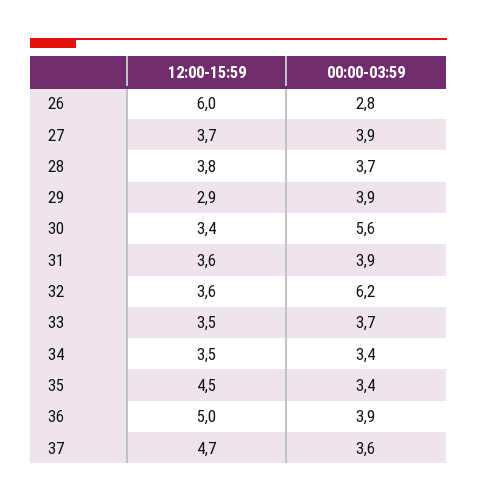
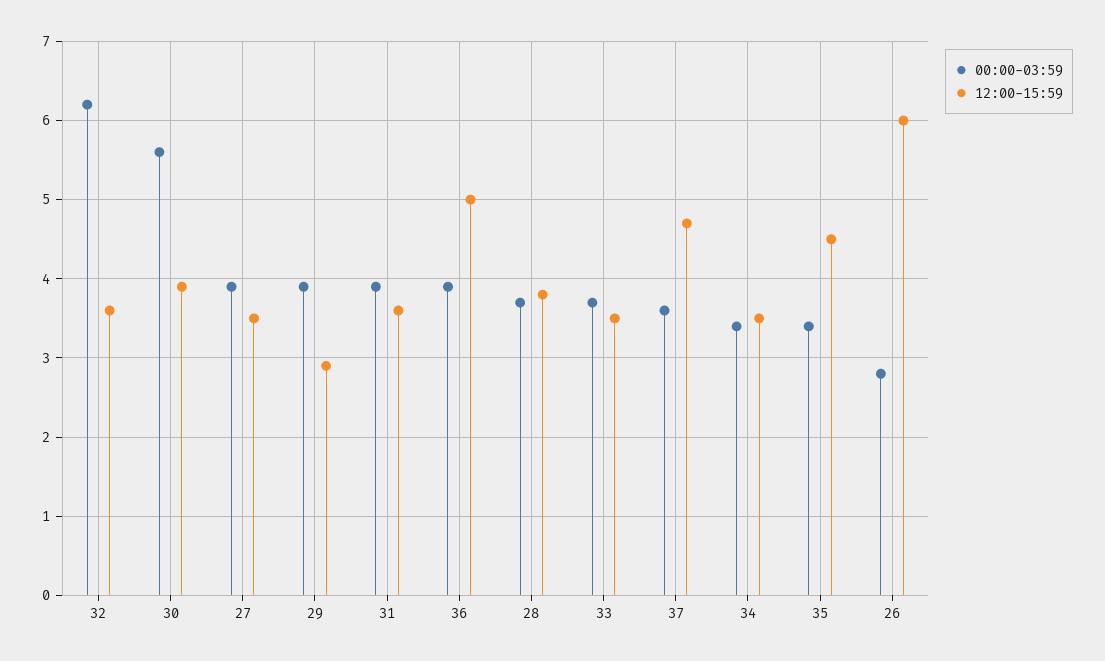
12:00-15:59, 27: 3.7 -> 3.5
12:00-15:59, 30: 3.4 -> 3.9

